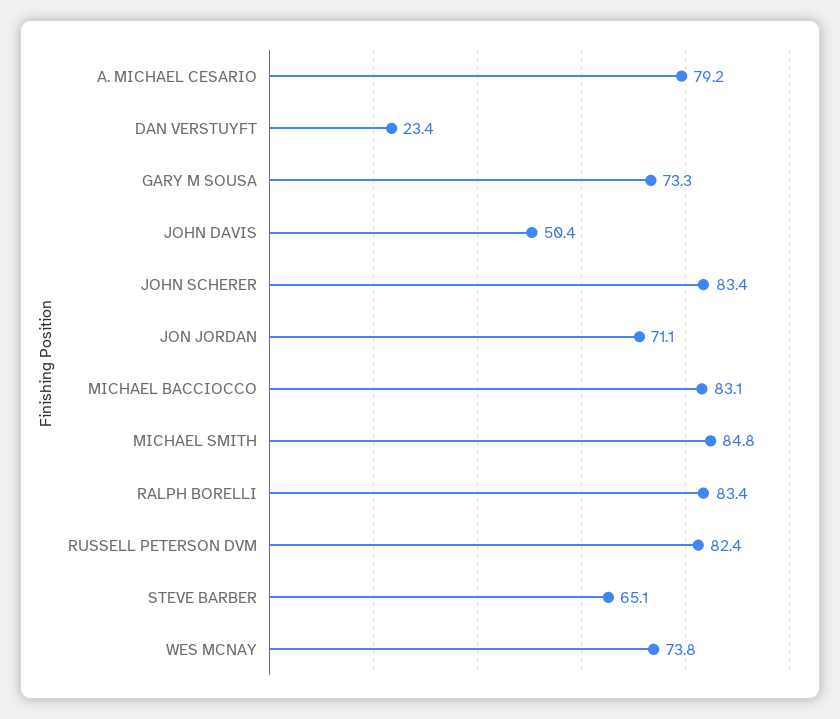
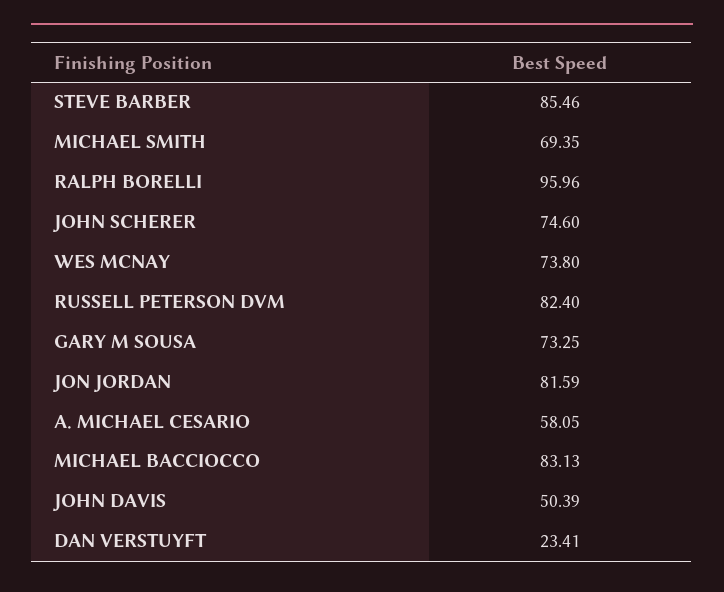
A. MICHAEL CESARIO: 79.2 -> 58.05
JOHN SCHERER: 83.4 -> 74.6
JON JORDAN: 71.1 -> 81.59
MICHAEL SMITH: 84.8 -> 69.35
RALPH BORELLI: 83.4 -> 95.96
STEVE BARBER: 65.1 -> 85.46

